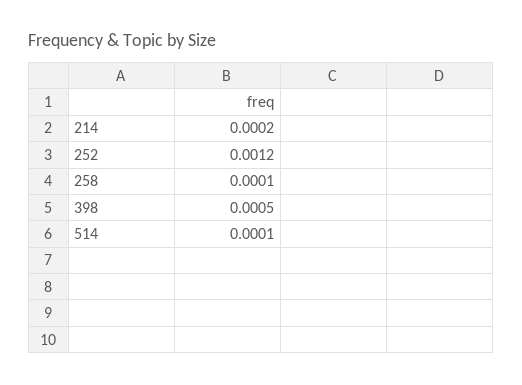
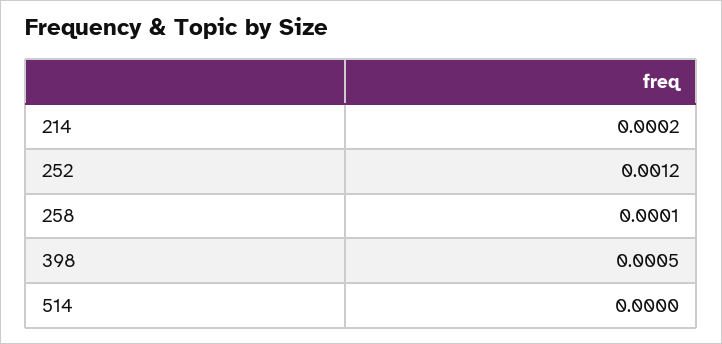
514: 0.0001 -> 0

